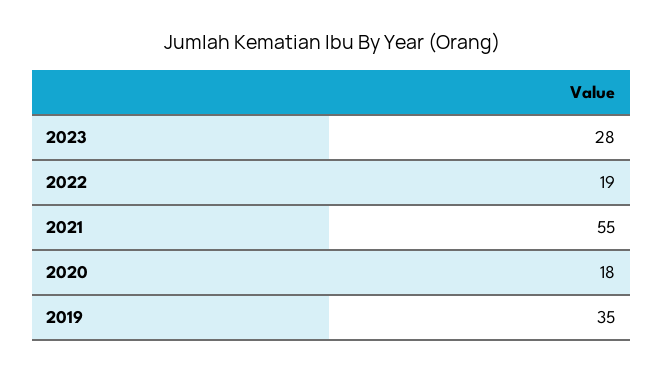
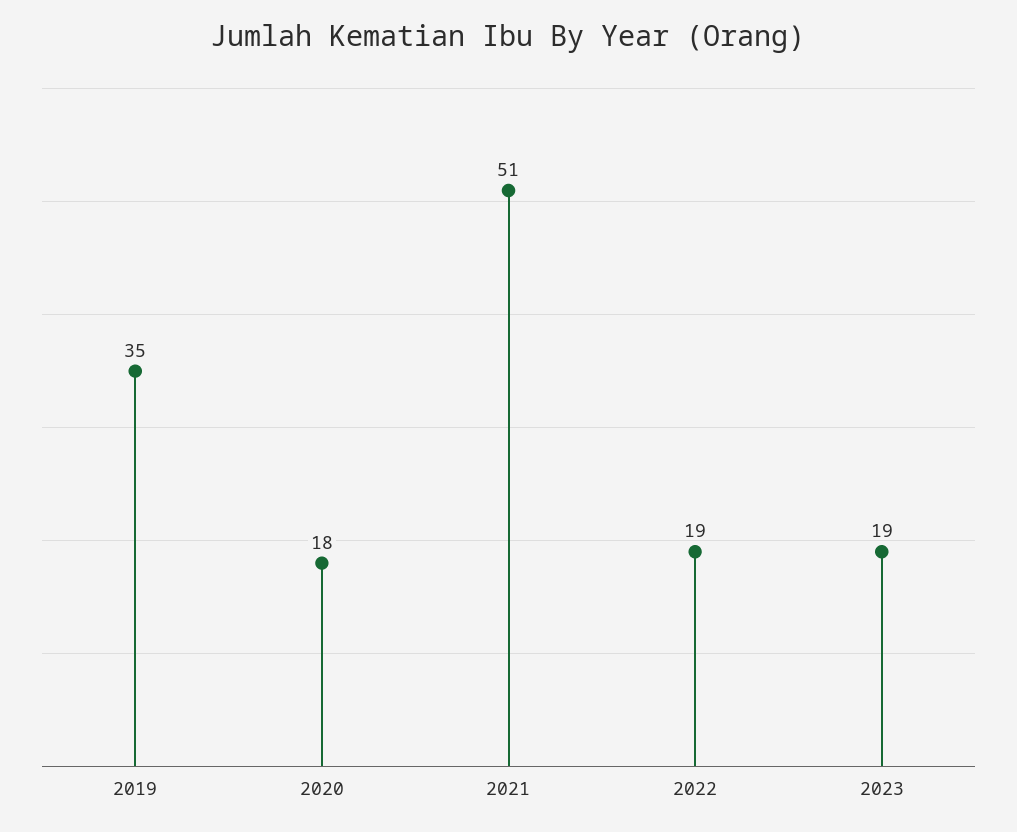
2023: 28 -> 19
2021: 55 -> 51

